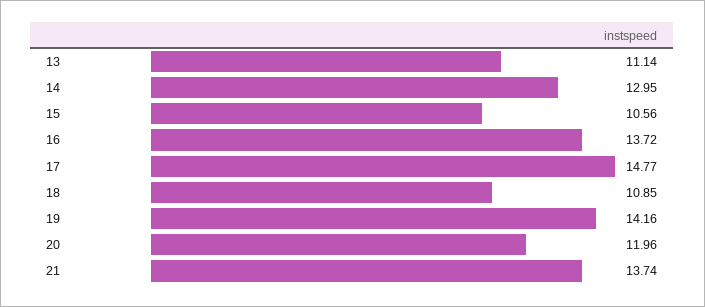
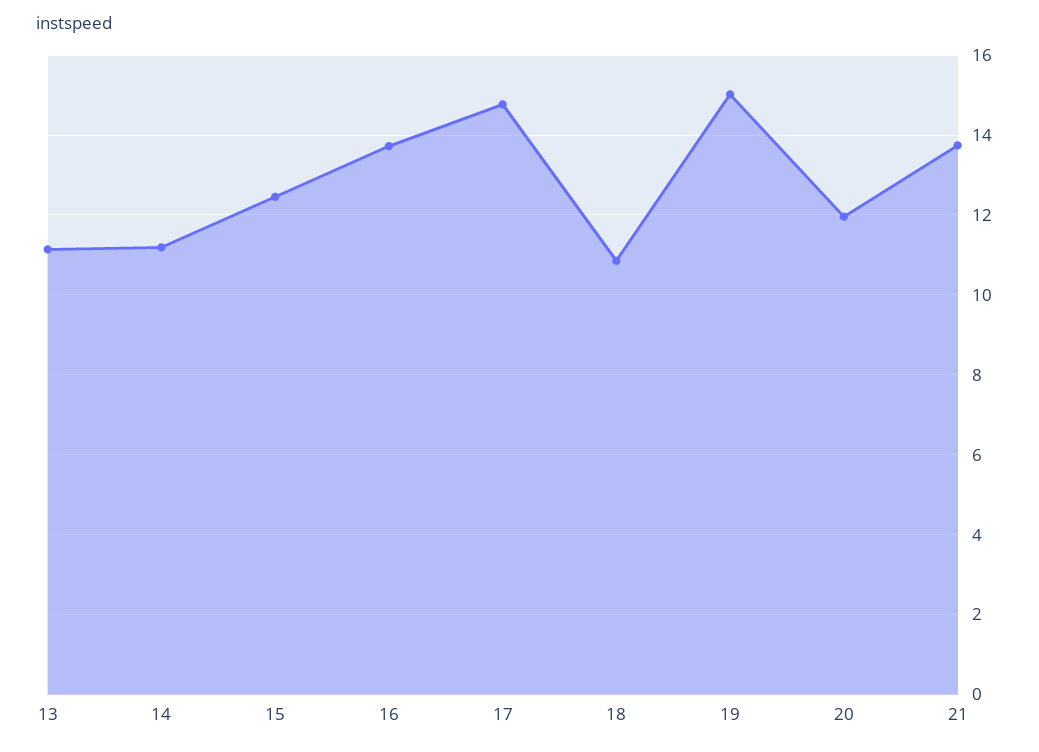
14: 12.95 -> 11.2
15: 10.56 -> 12.4
19: 14.16 -> 15

